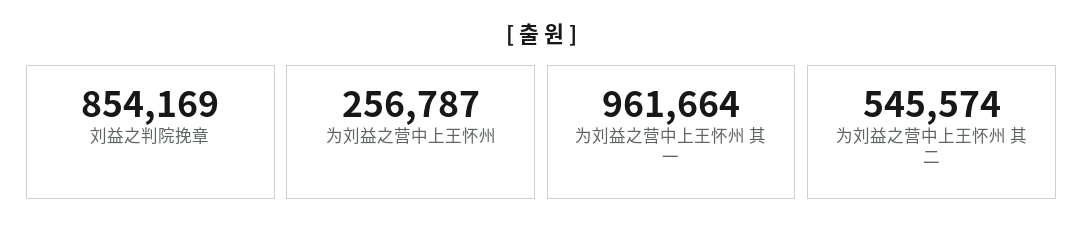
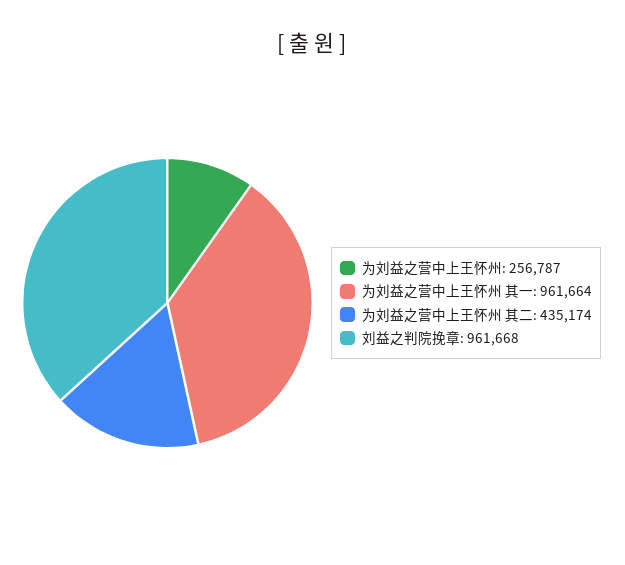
刘益之判院挽章: 854169 -> 961668
为刘益之营中上王怀州 其二: 545574 -> 435174

